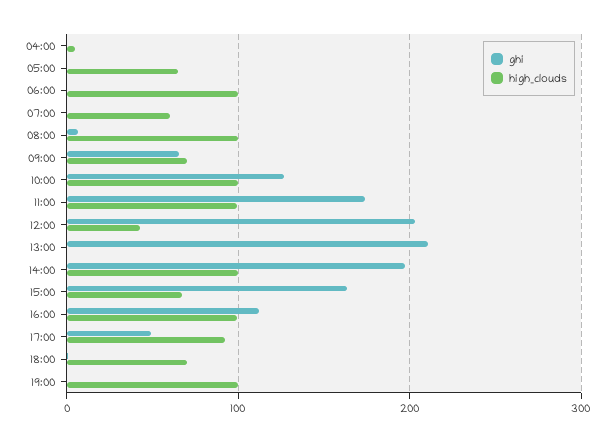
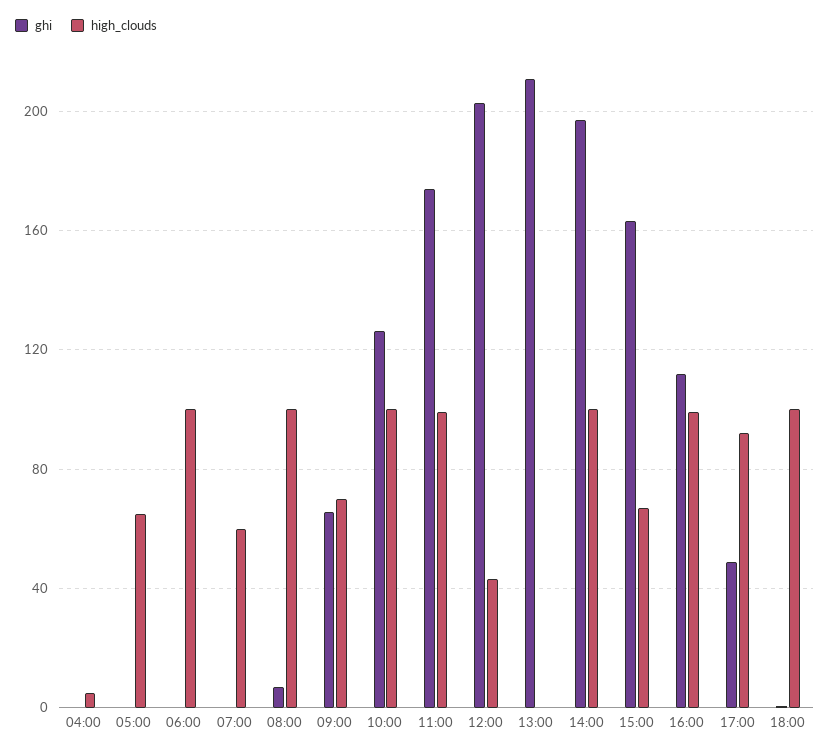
high_clouds, 18:00: 70 -> 100
ghi, 19:00: 0 -> none
high_clouds, 19:00: 100 -> none

